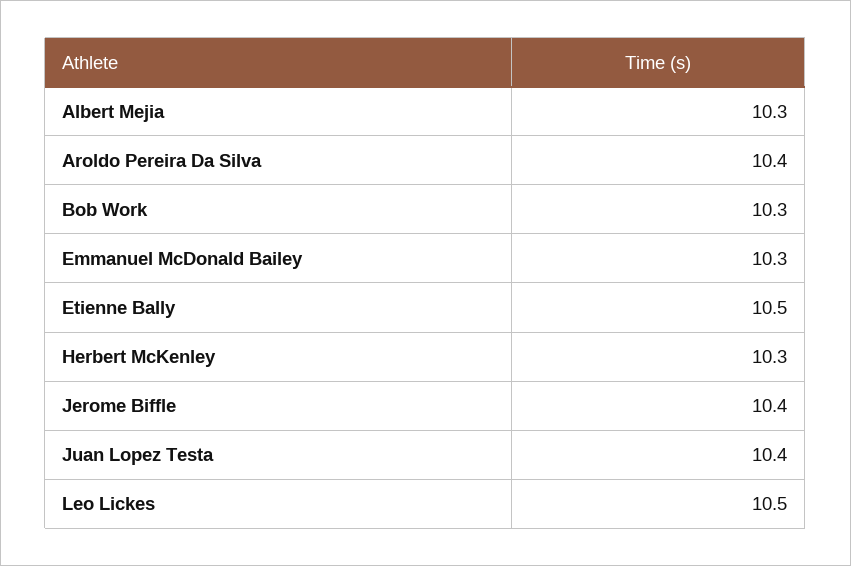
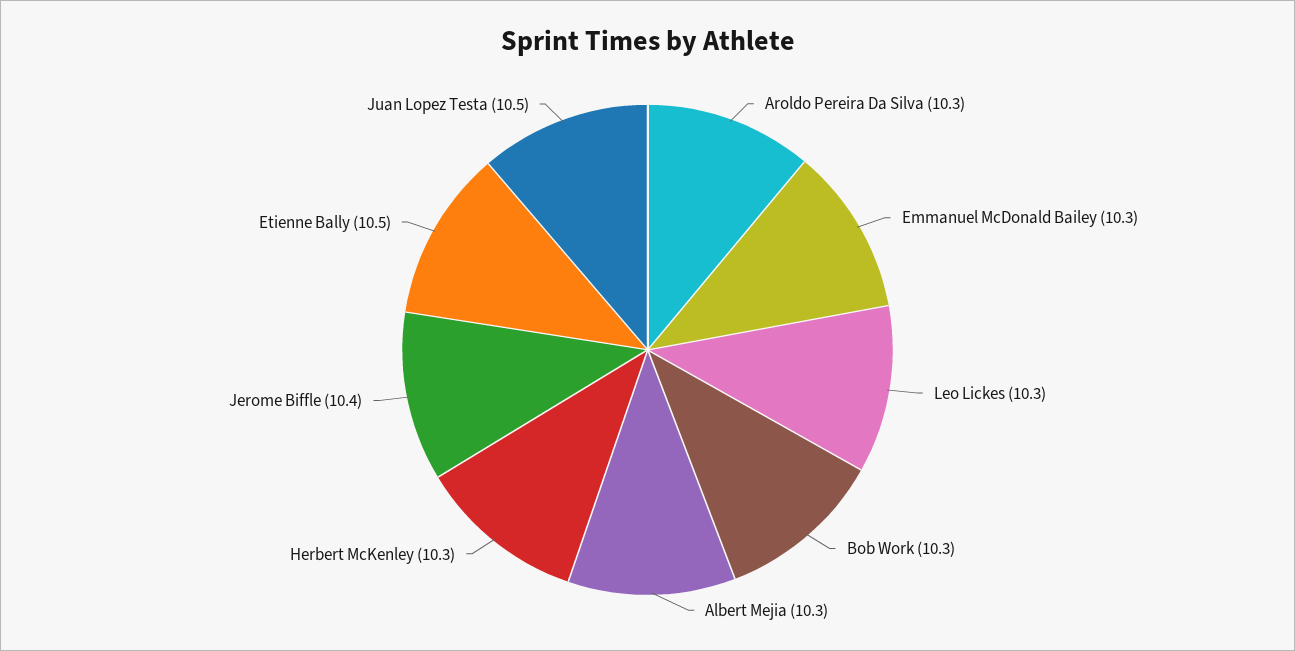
Aroldo Pereira Da Silva: 10.4 -> 10.3
Juan Lopez Testa: 10.4 -> 10.5
Leo Lickes: 10.5 -> 10.3

